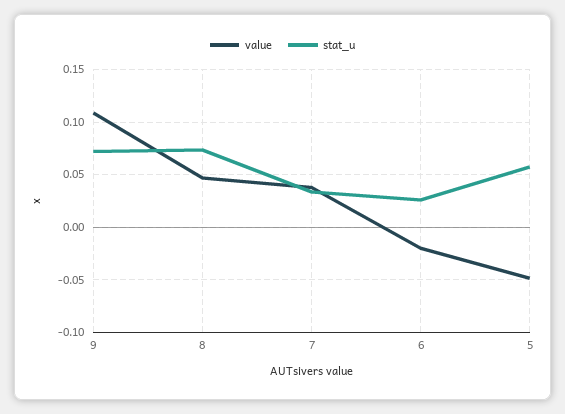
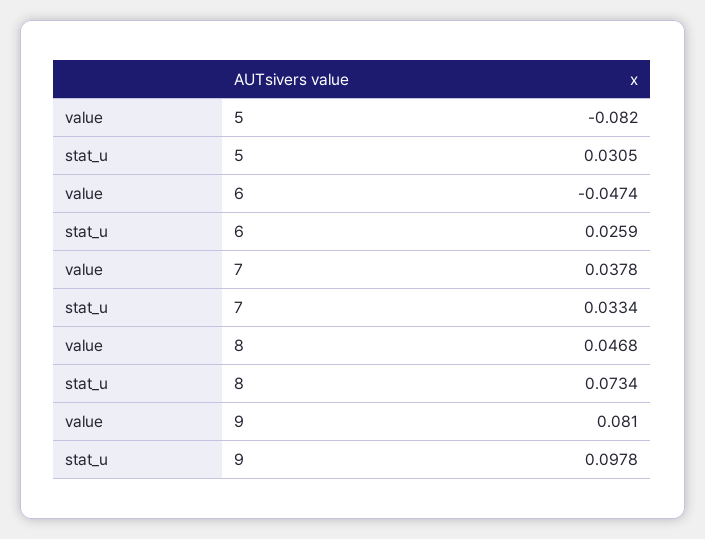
value, 9: 0.11 -> 0.081
stat_u, 9: 0.07 -> 0.0978
value, 6: -0.02 -> -0.0474
value, 5: -0.05 -> -0.082
stat_u, 5: 0.06 -> 0.0305

